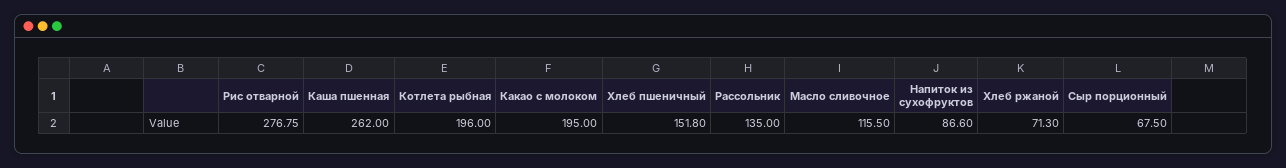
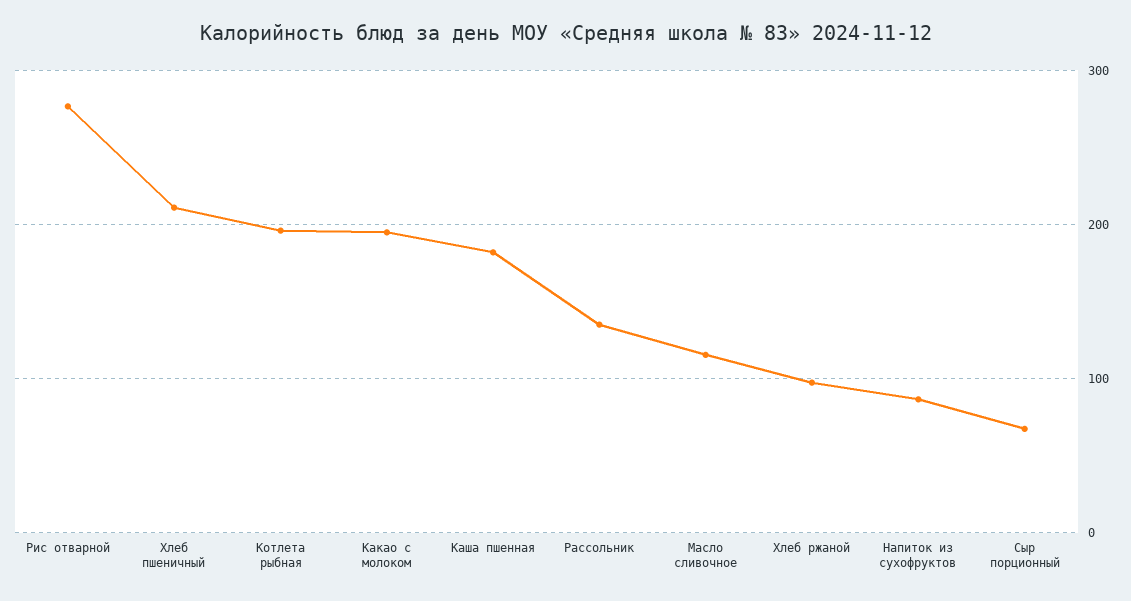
Каша пшенная: 262 -> 180
Хлеб пшеничный: 151.8 -> 210
Хлеб ржаной: 71.3 -> 100

